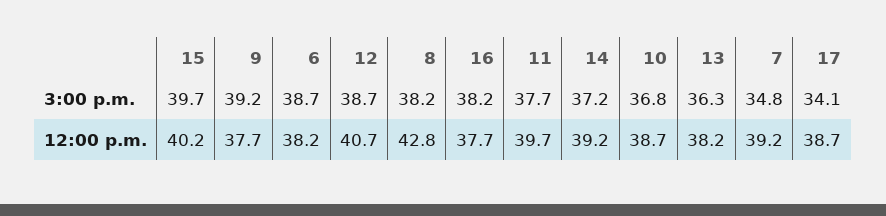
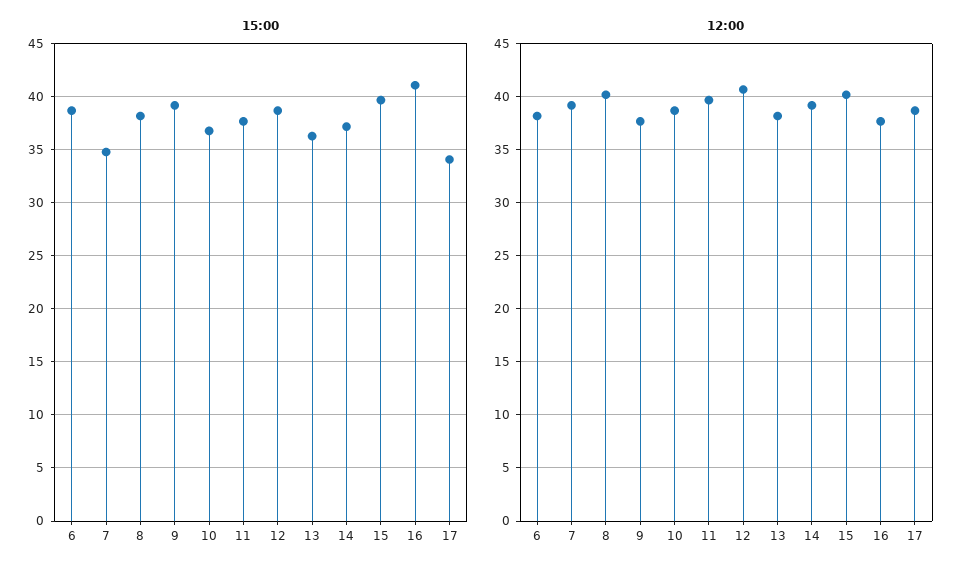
3:00 p.m., 16: 38.2 -> 41
12:00 p.m., 8: 42.8 -> 40

